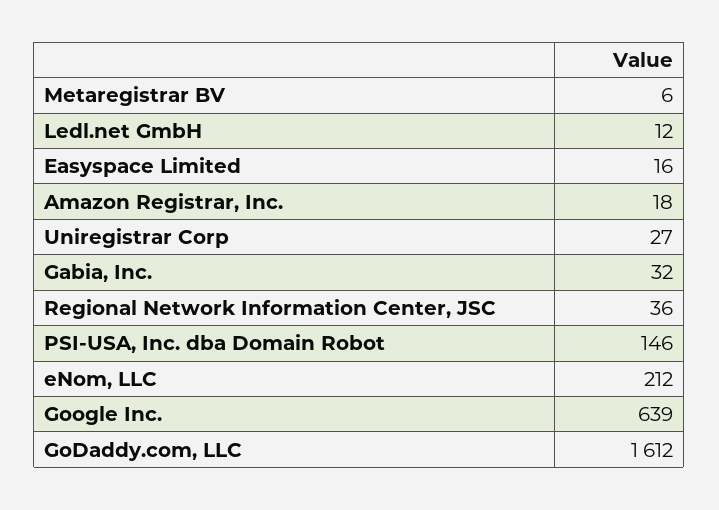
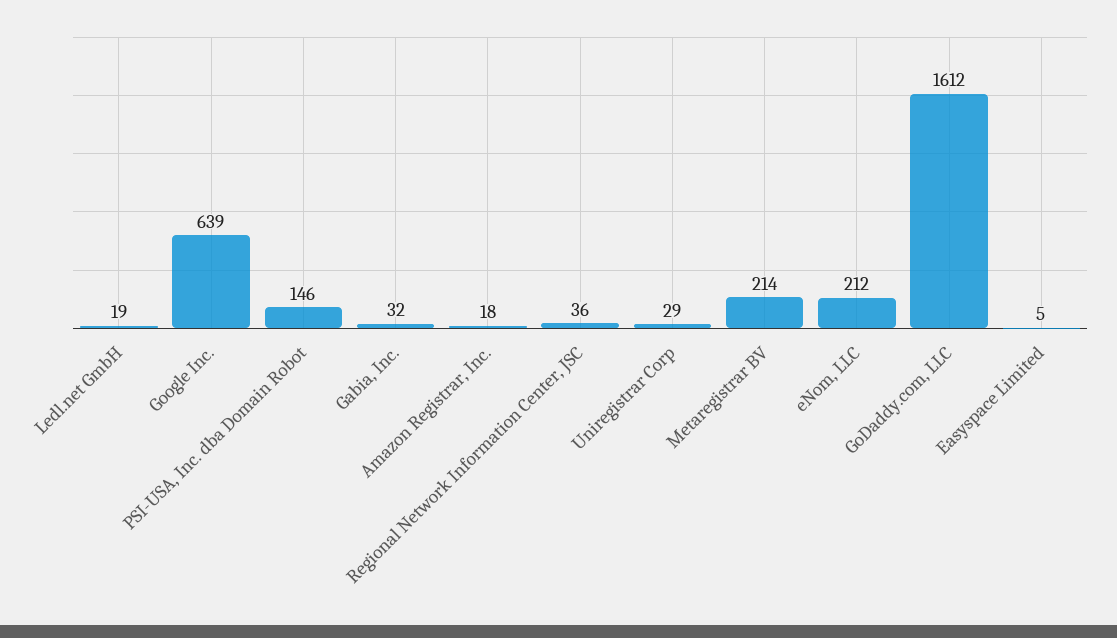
Metaregistrar BV: 6 -> 214
Ledl.net GmbH: 12 -> 19
Easyspace Limited: 16 -> 5
Uniregistrar Corp: 27 -> 29

